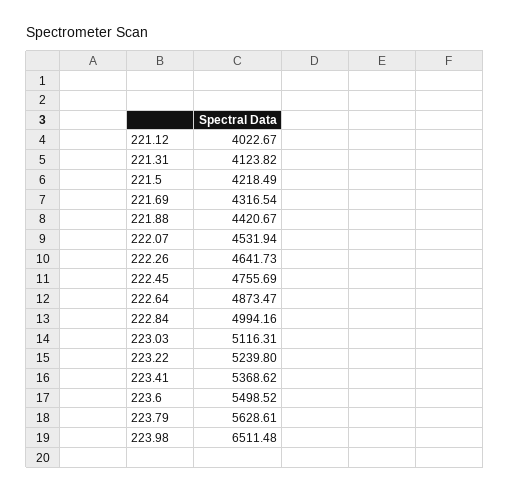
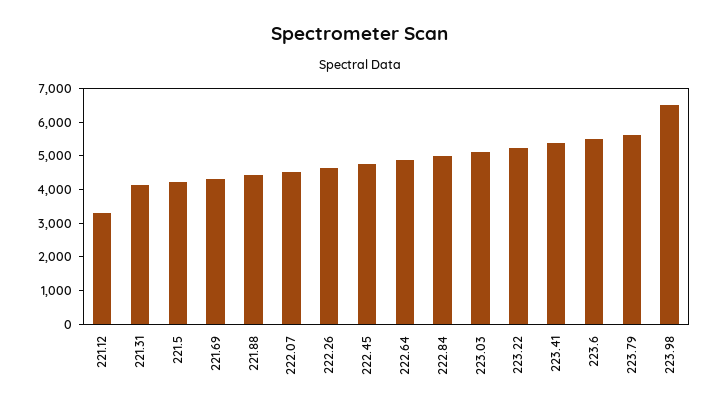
221.12: 4022.67 -> 3250

